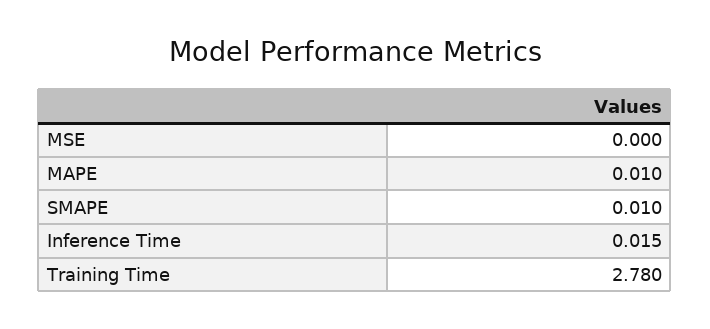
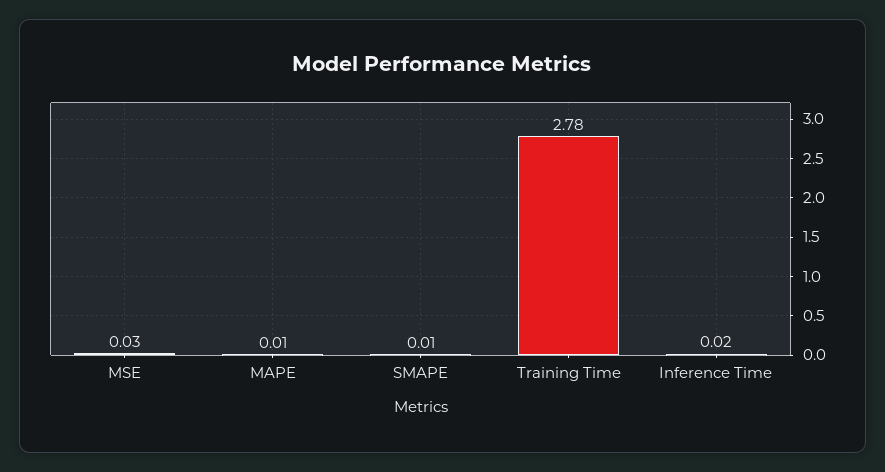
MSE: 0 -> 0.03

